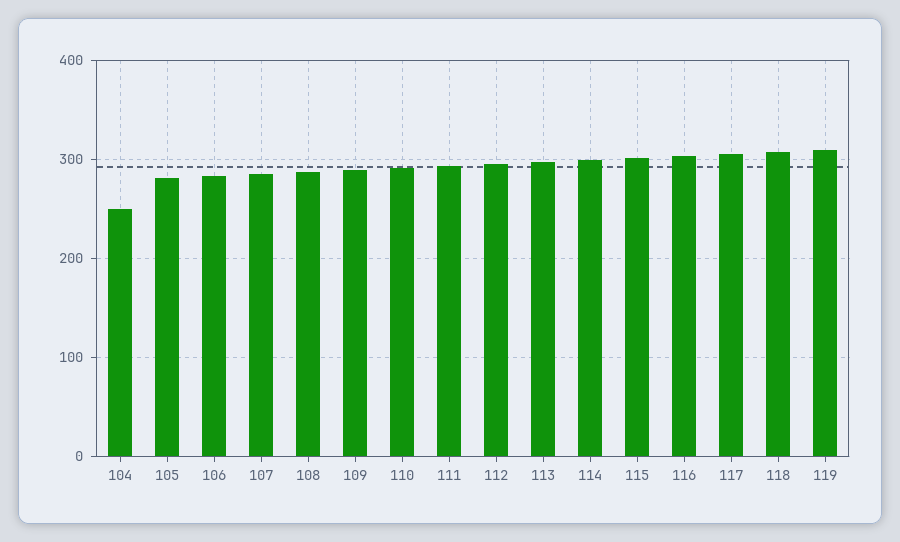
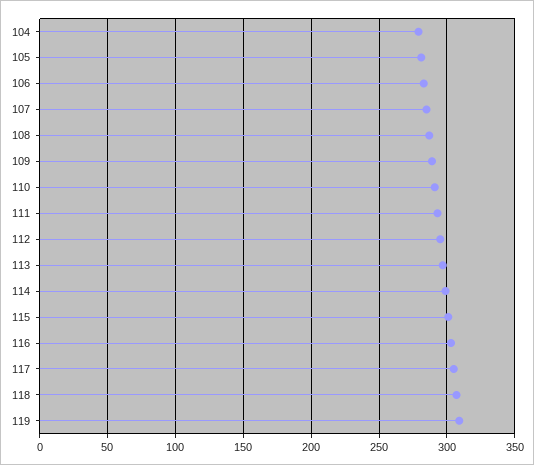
104: 250 -> 280

